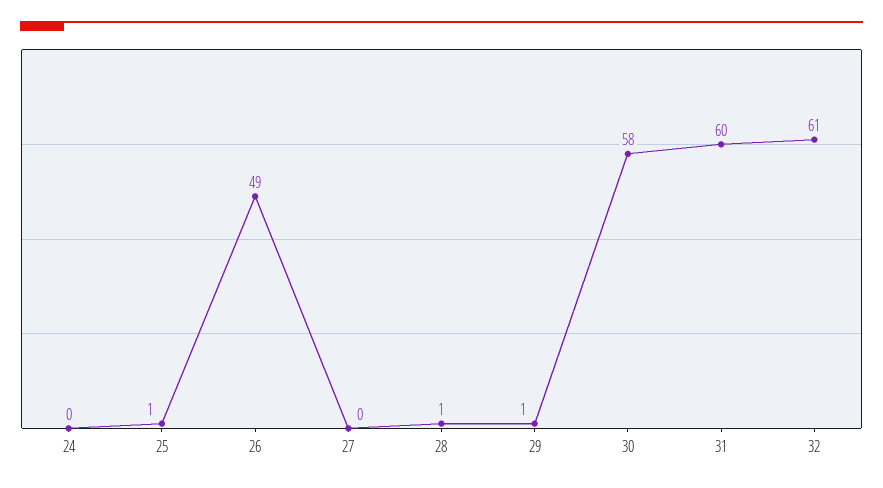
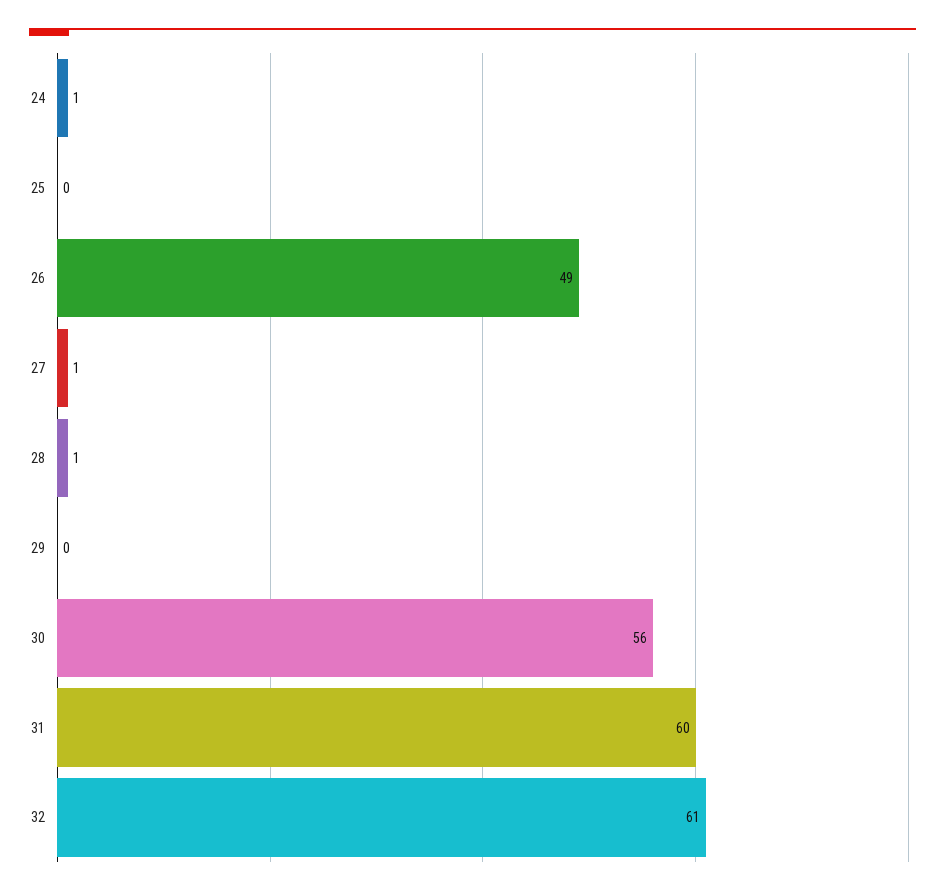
24: 0 -> 1
25: 1 -> 0
27: 0 -> 1
29: 1 -> 0
30: 58 -> 56

